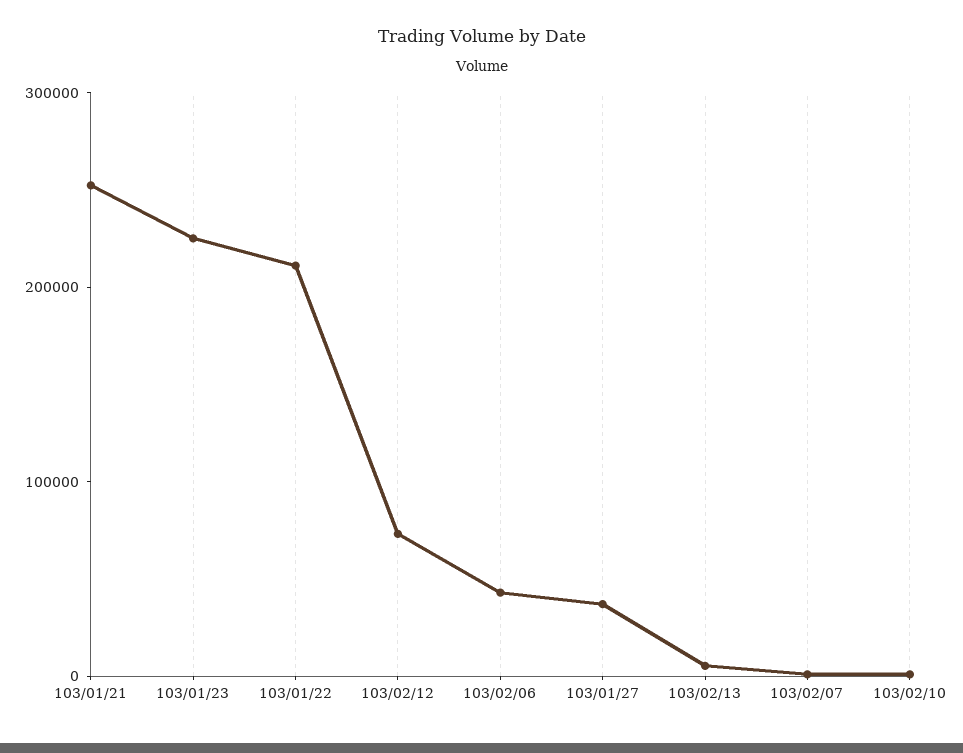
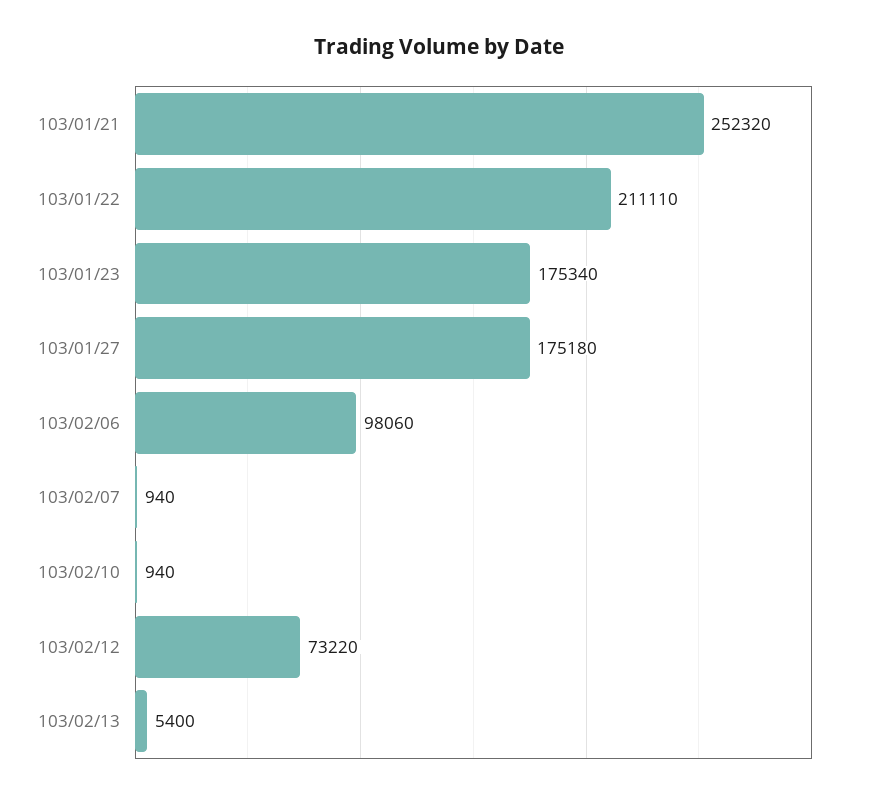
103/01/23: 220000 -> 175340
103/02/06: 40000 -> 98060
103/01/27: 40000 -> 175180

